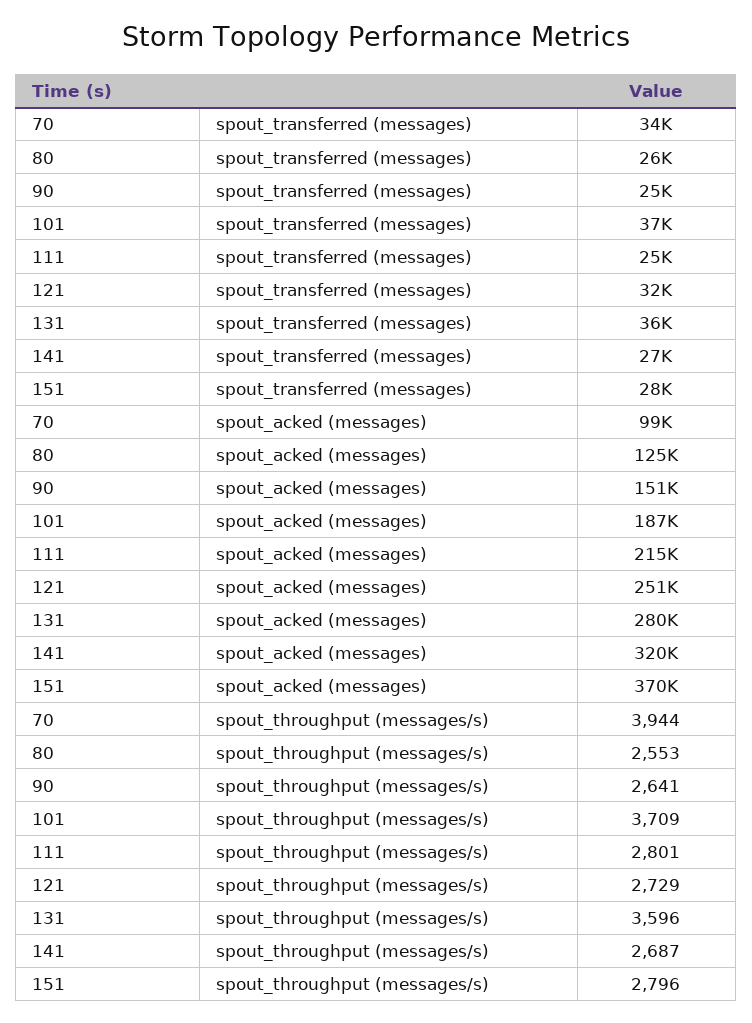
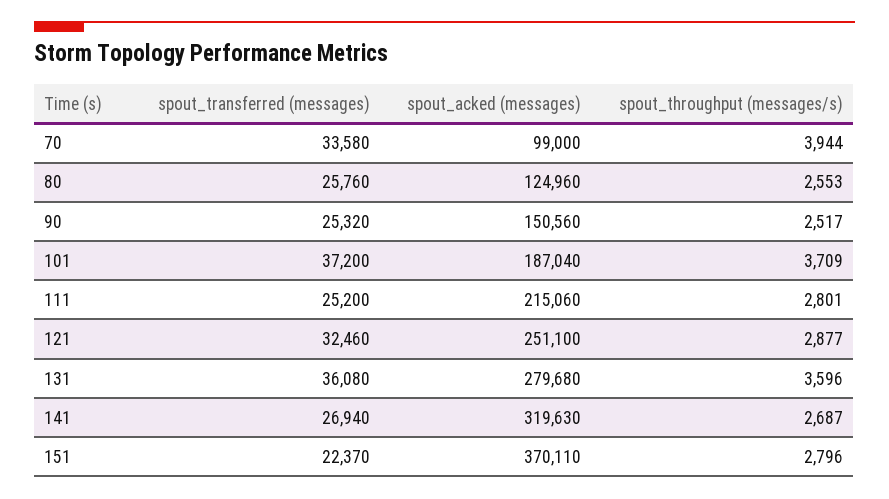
151, spout_transferred (messages): 28000 -> 22370
90, spout_throughput (messages/s): 2641 -> 2517
121, spout_throughput (messages/s): 2729 -> 2877

